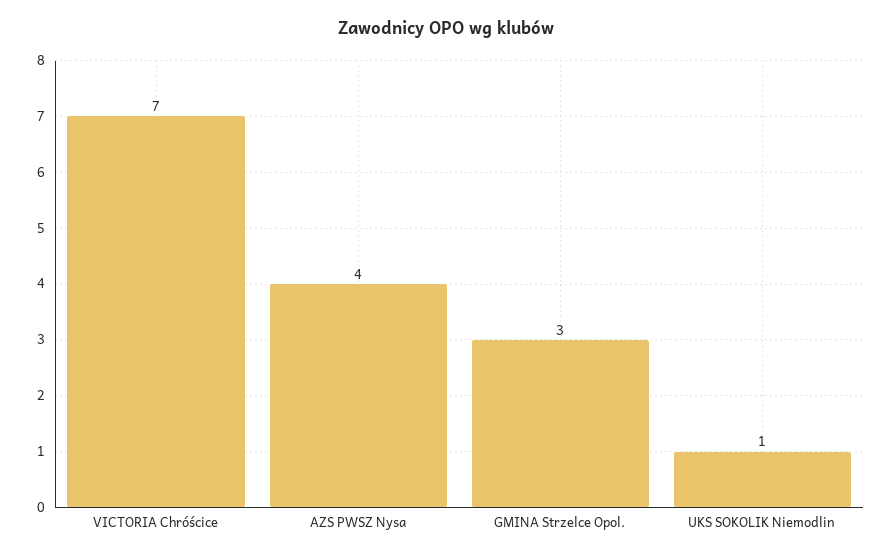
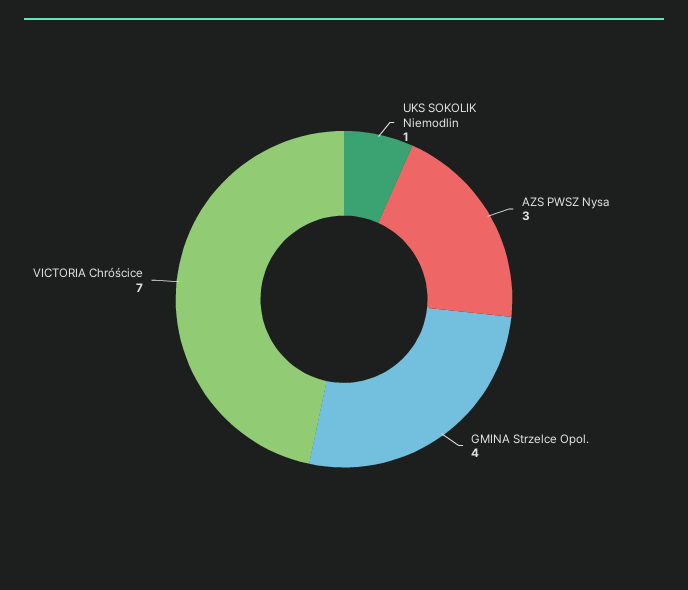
AZS PWSZ Nysa: 4 -> 3
GMINA Strzelce Opol.: 3 -> 4

